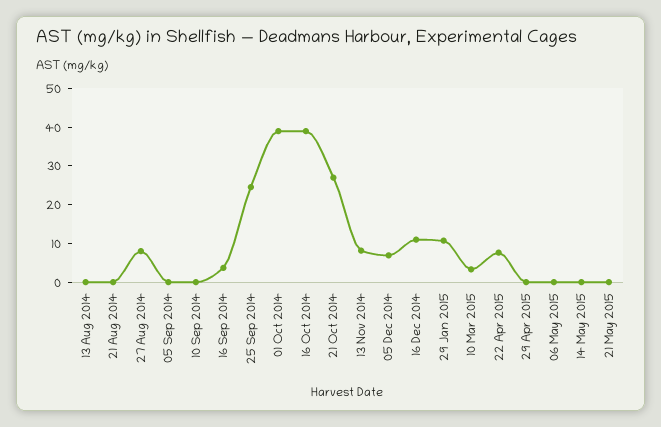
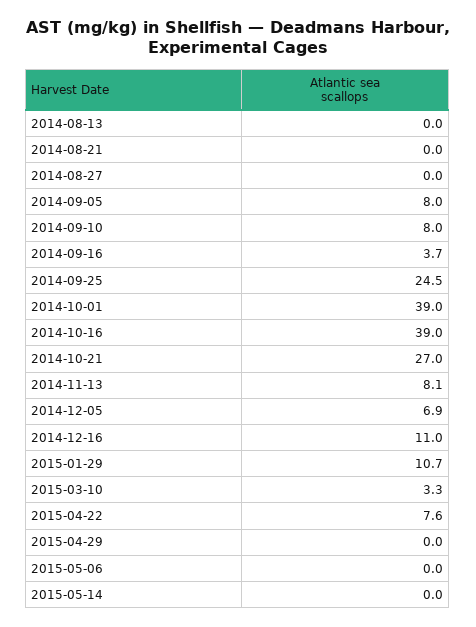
27 Aug 2014: 7.5 -> 0
05 Sep 2014: 0 -> 8
10 Sep 2014: 0 -> 8
21 May 2015: 0 -> none

